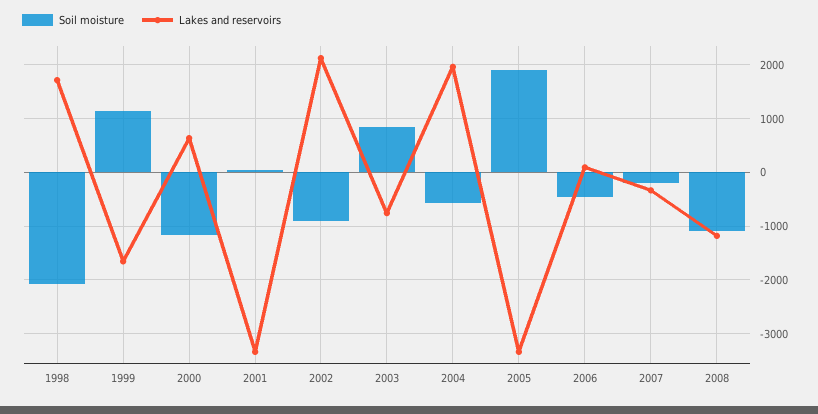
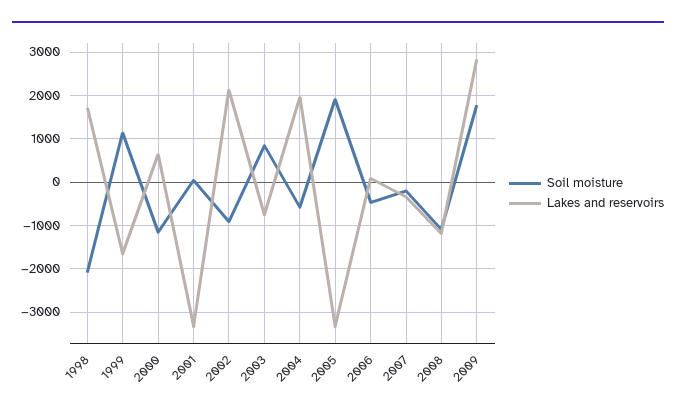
Soil moisture, 2009: none -> 1800
Lakes and reservoirs, 2009: none -> 2800

